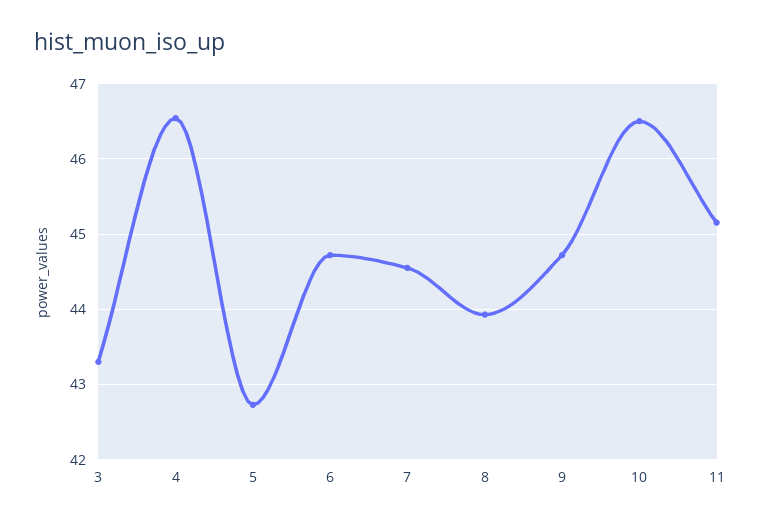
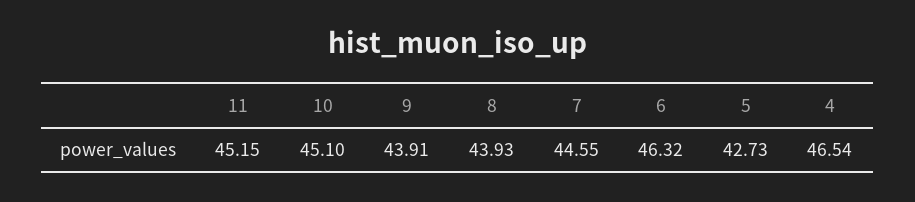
3: 43.3 -> none
6: 44.7 -> 46.32
9: 44.7 -> 43.91
10: 46.5 -> 45.1

